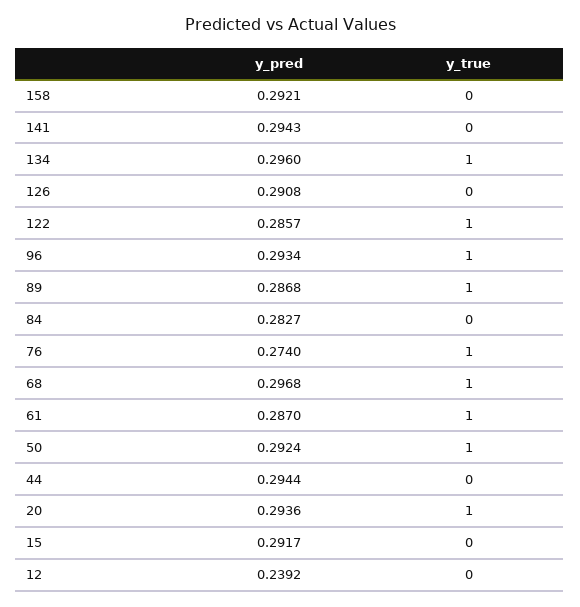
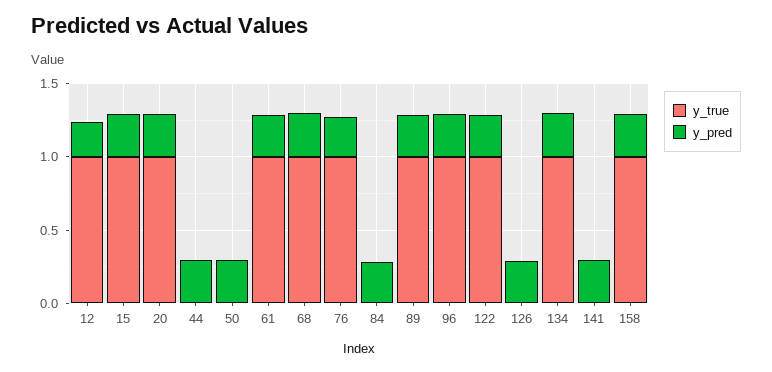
y_true, 158: 0 -> 1
y_true, 50: 1 -> 0
y_true, 15: 0 -> 1
y_true, 12: 0 -> 1

